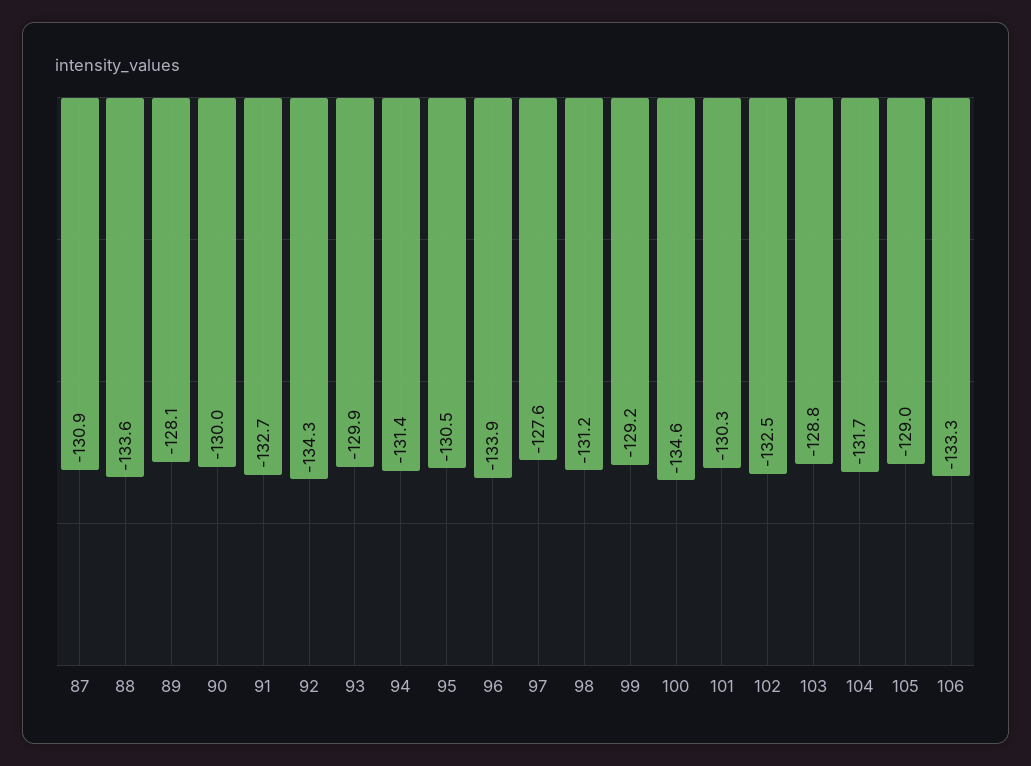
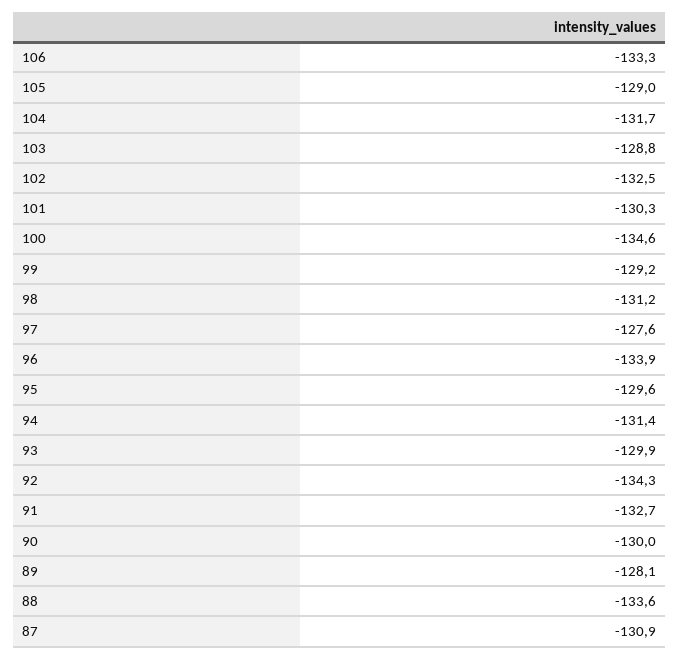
95: -130.5 -> -129.6

